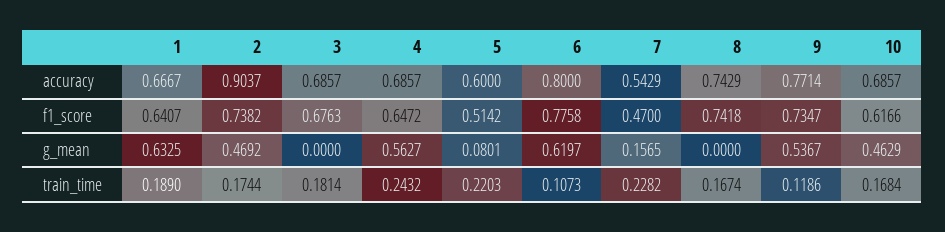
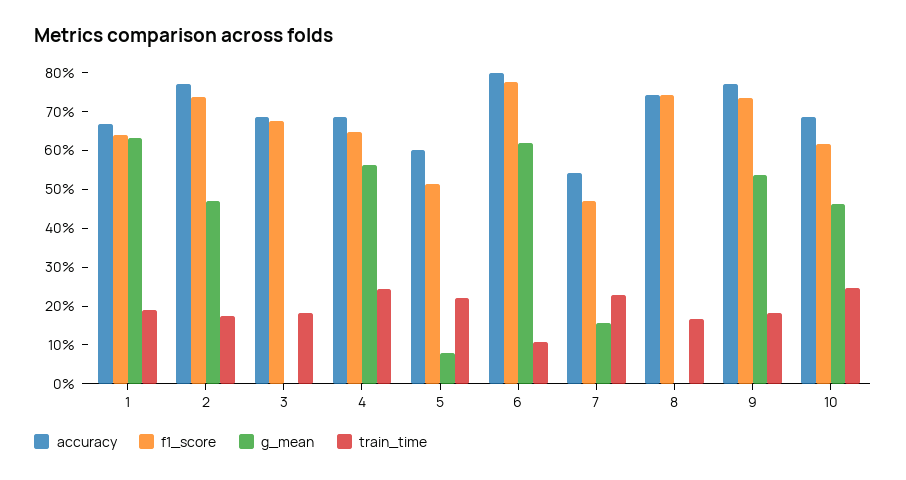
accuracy, 2: 0.9037 -> 0.775
train_time, 9: 0.1186 -> 0.175
train_time, 10: 0.1684 -> 0.25

